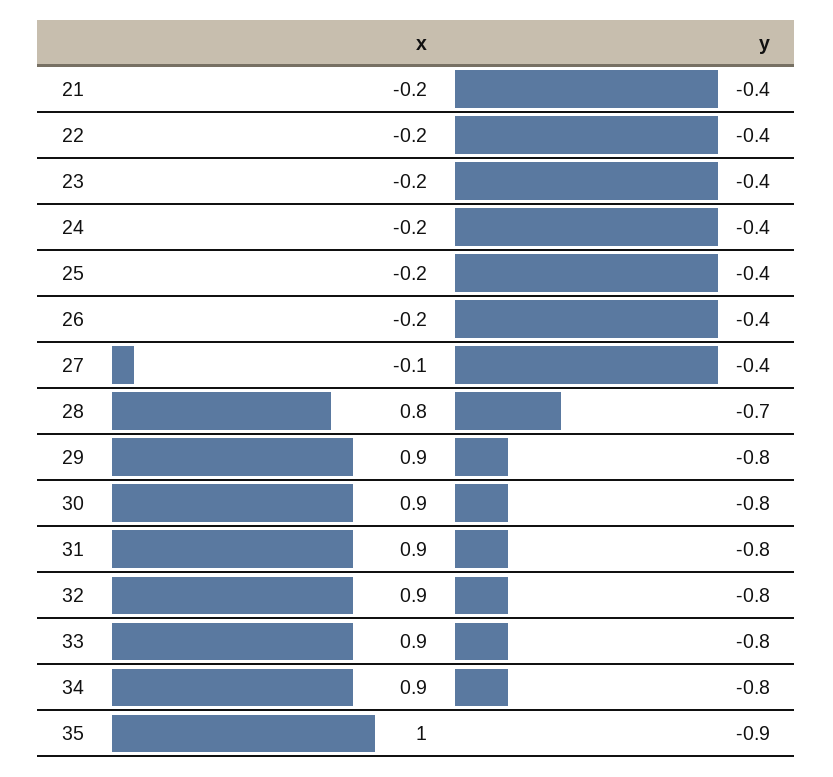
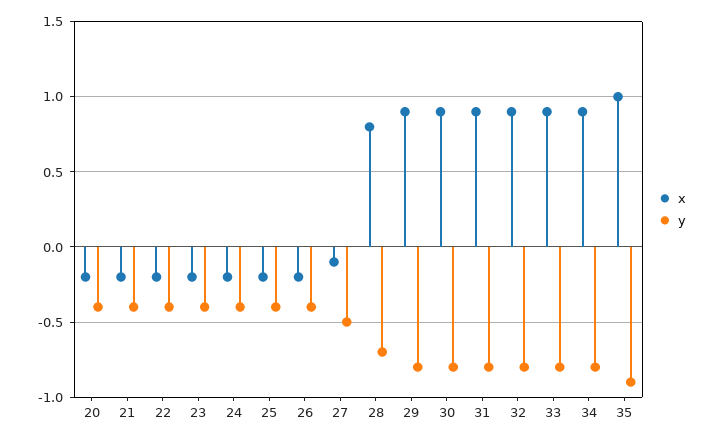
y, 27: -0.4 -> -0.5
x, 20: none -> -0.2
y, 20: none -> -0.4

